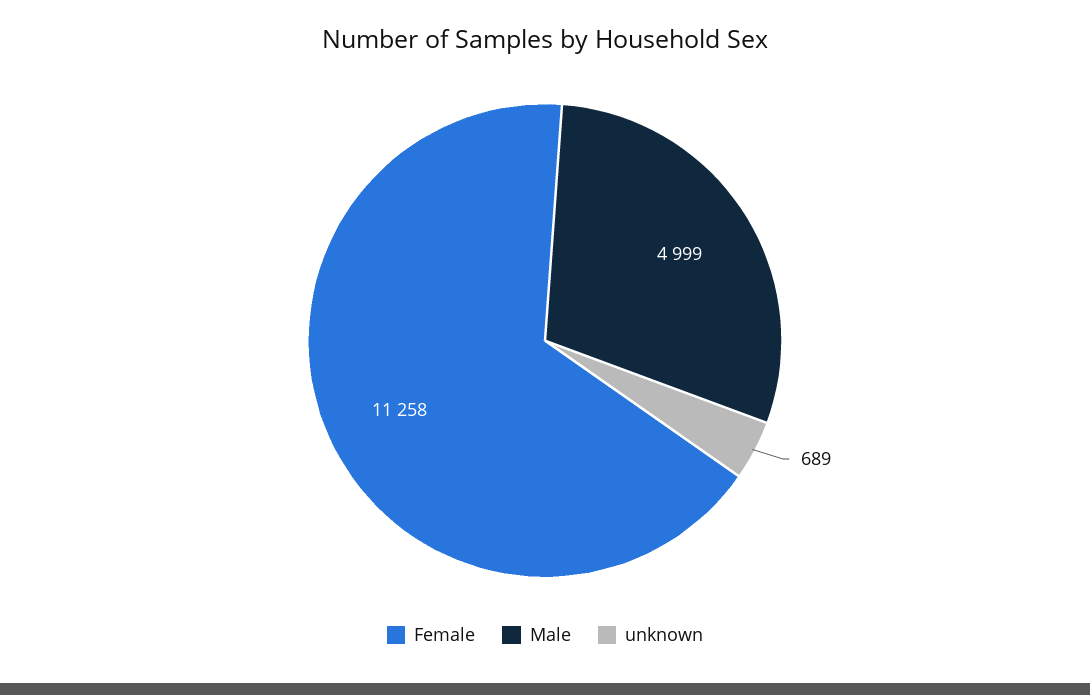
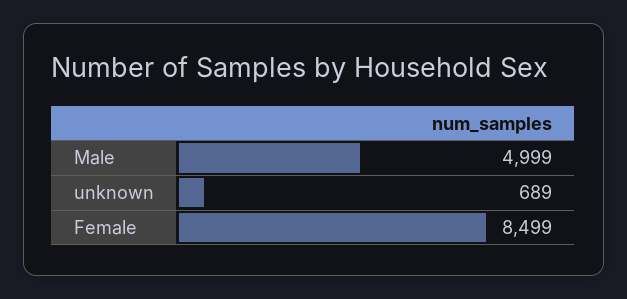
Female: 11258 -> 8499

